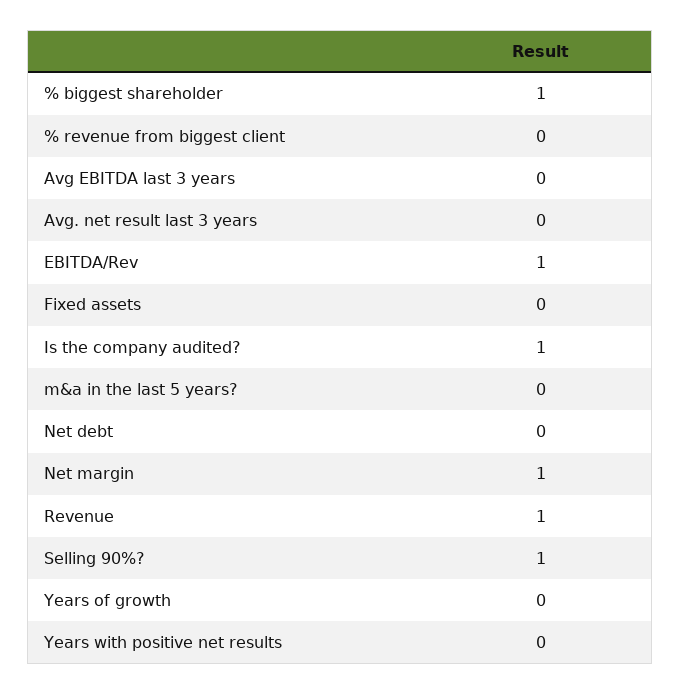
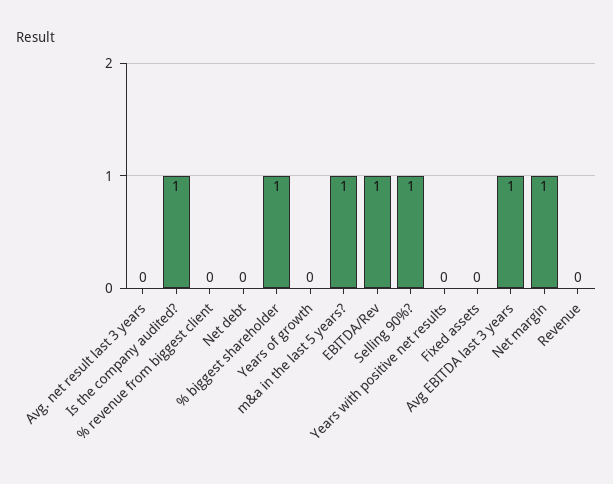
Avg EBITDA last 3 years: 0 -> 1
m&a in the last 5 years?: 0 -> 1
Revenue: 1 -> 0

